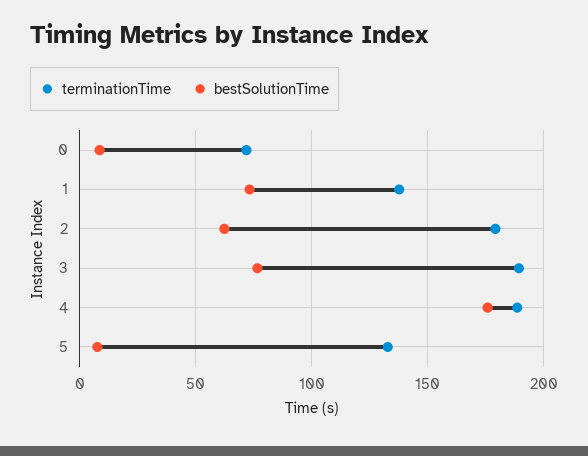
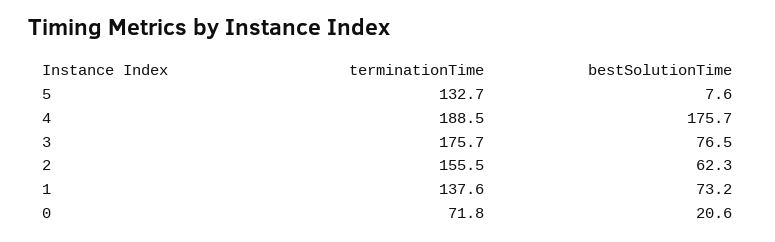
bestSolutionTime, 0: 10 -> 20.6
terminationTime, 2: 180 -> 155.5
terminationTime, 3: 190 -> 175.7

